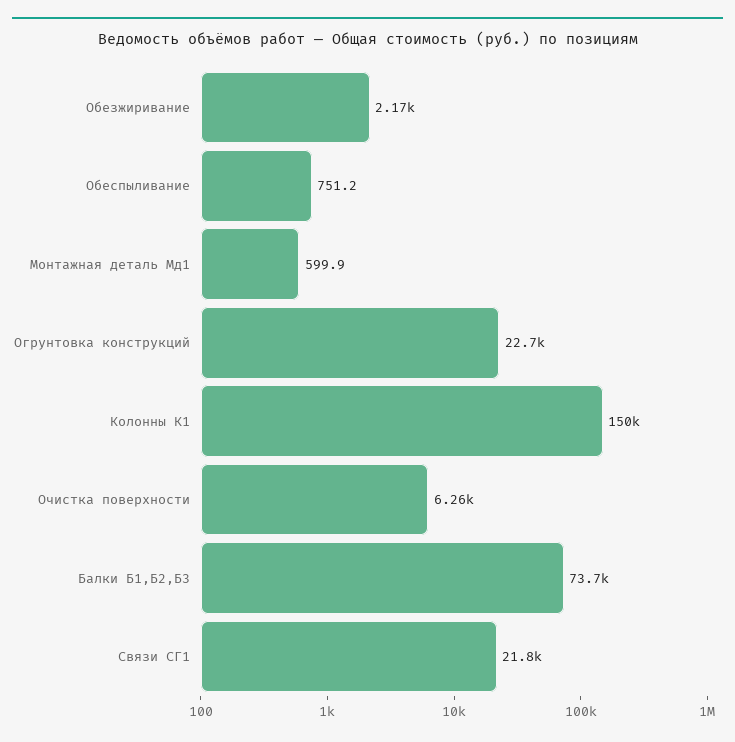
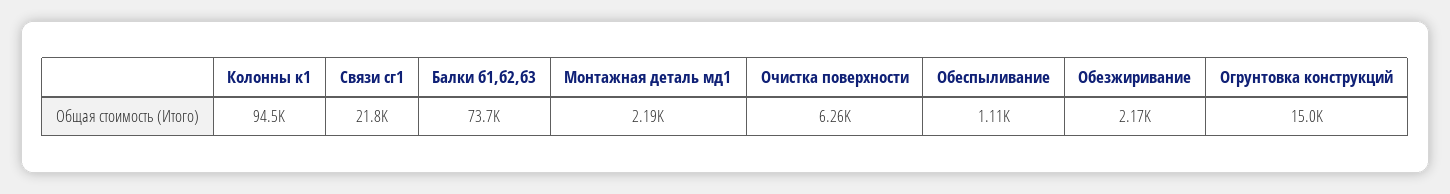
Обеспыливание: 751.2 -> 1110
Монтажная деталь Мд1: 599.9 -> 2190
Огрунтовка конструкций: 22700 -> 15000
Колонны К1: 150000 -> 94500

